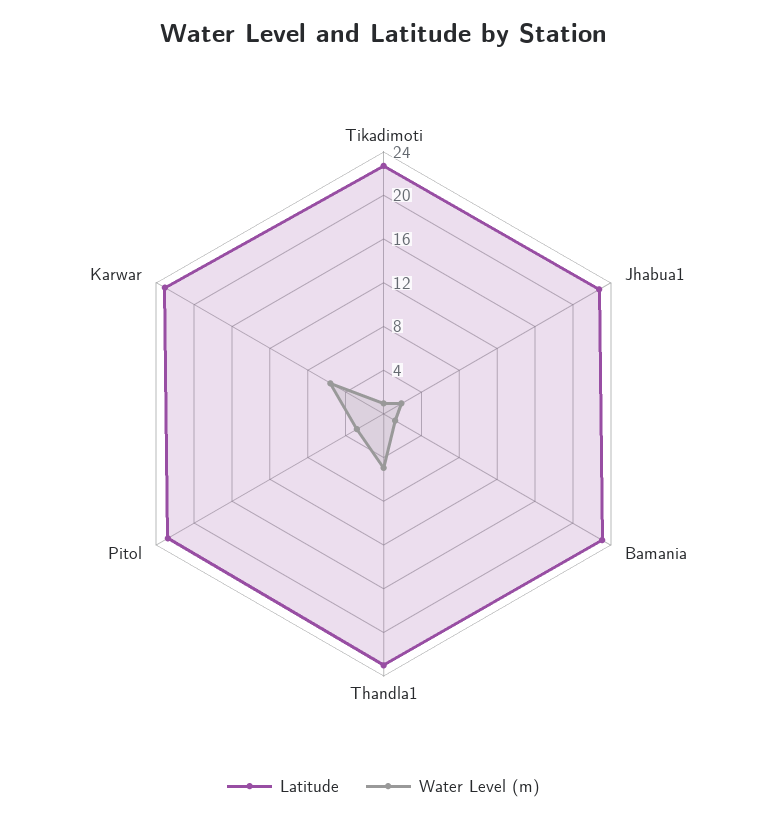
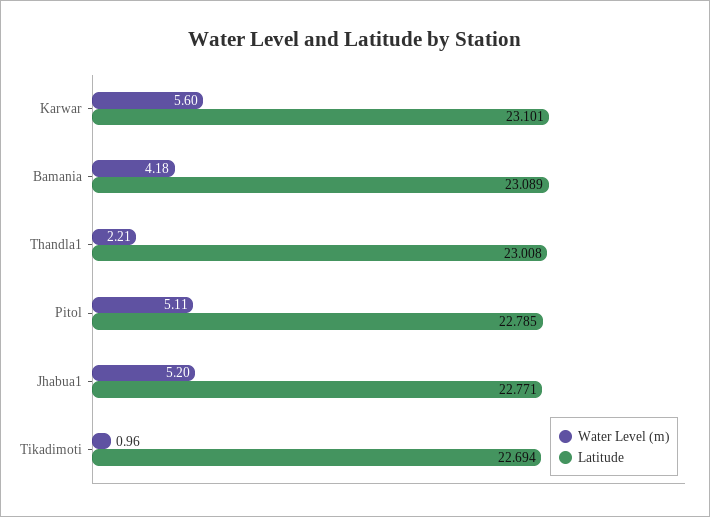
Water Level (m), Jhabua1: 2 -> 5.2
Water Level (m), Bamania: 1 -> 4.18
Water Level (m), Thandla1: 5 -> 2.21
Water Level (m), Pitol: 3 -> 5.11

